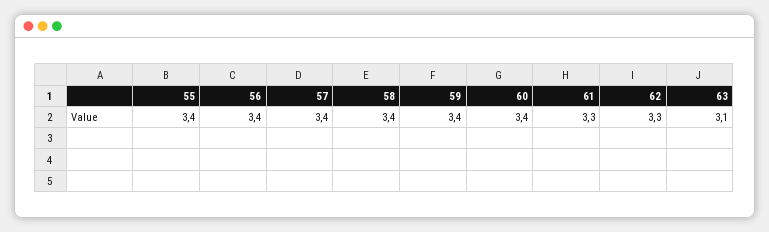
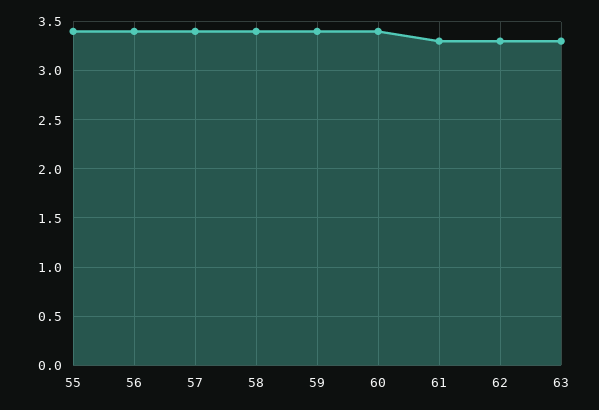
63: 3.1 -> 3.3

